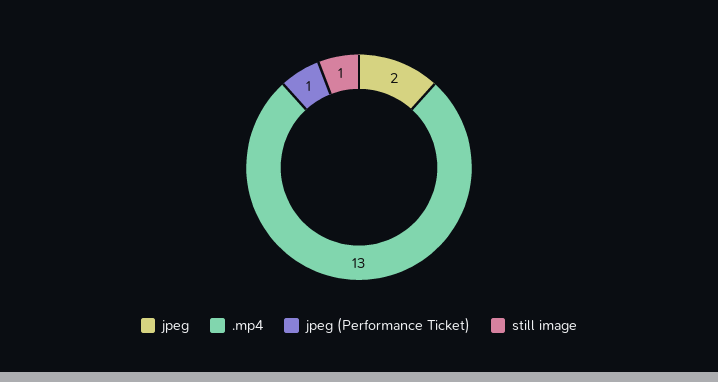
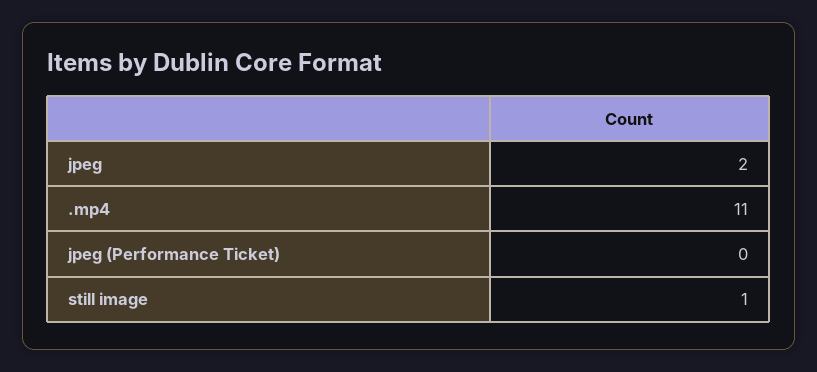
.mp4: 13 -> 11
jpeg (Performance Ticket): 1 -> 0

